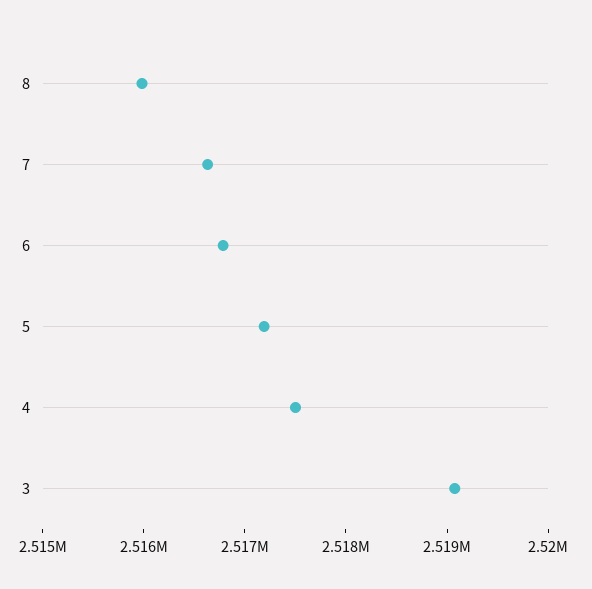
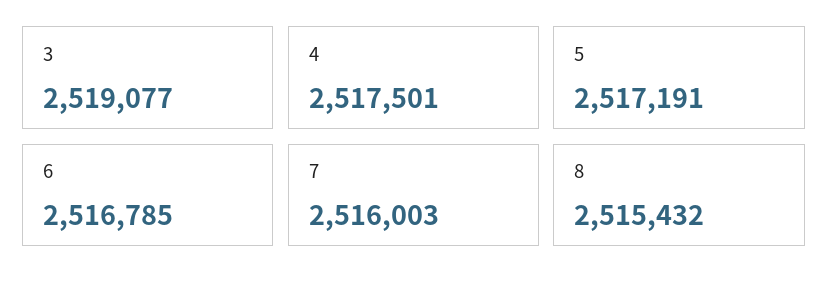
8: 2516000 -> 2515432
7: 2516600 -> 2516003

